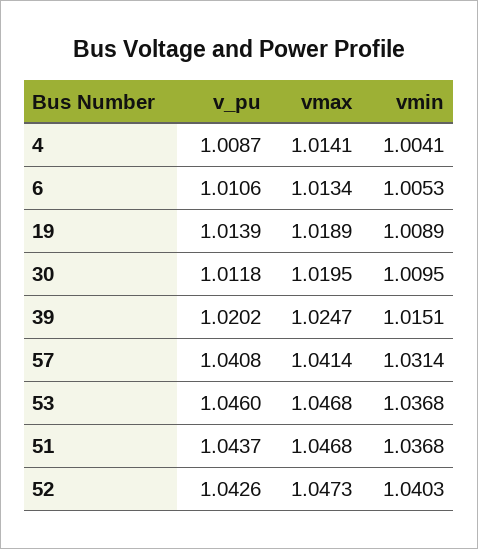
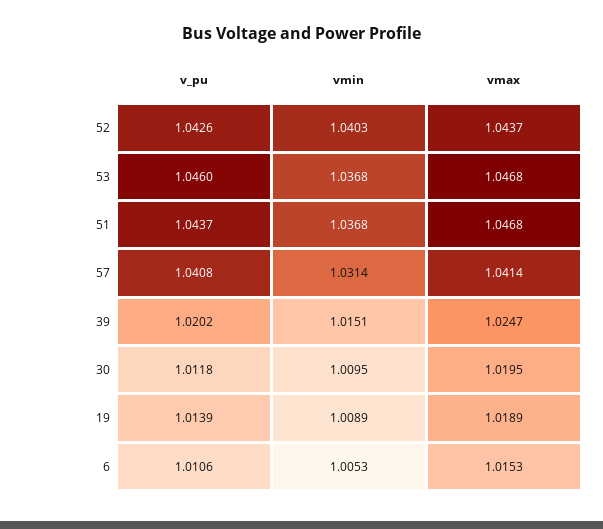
v_pu, 4: 1.0087 -> none
vmax, 4: 1.0141 -> none
vmin, 4: 1.0041 -> none
vmax, 6: 1.0134 -> 1.0153
vmax, 52: 1.0473 -> 1.0437

